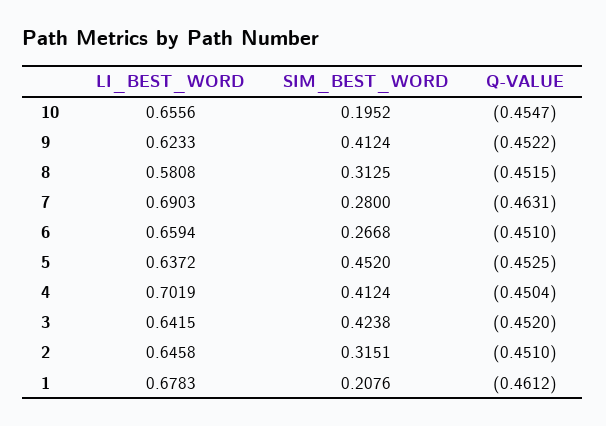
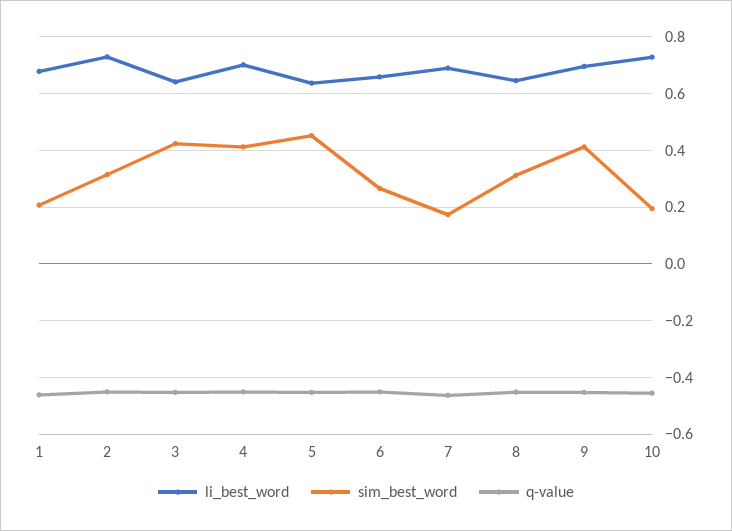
LI_BEST_WORD, 10: 0.6556 -> 0.725
LI_BEST_WORD, 9: 0.6233 -> 0.7
LI_BEST_WORD, 8: 0.5808 -> 0.65
SIM_BEST_WORD, 7: 0.28 -> 0.175
LI_BEST_WORD, 2: 0.6458 -> 0.725

